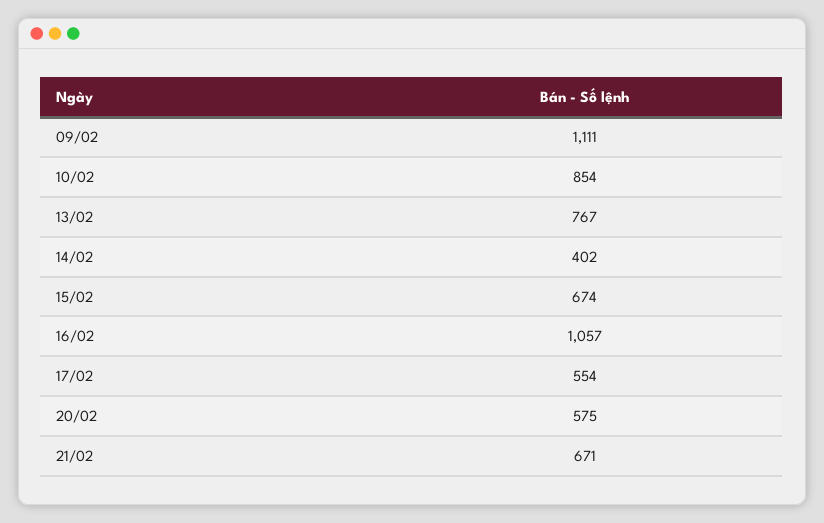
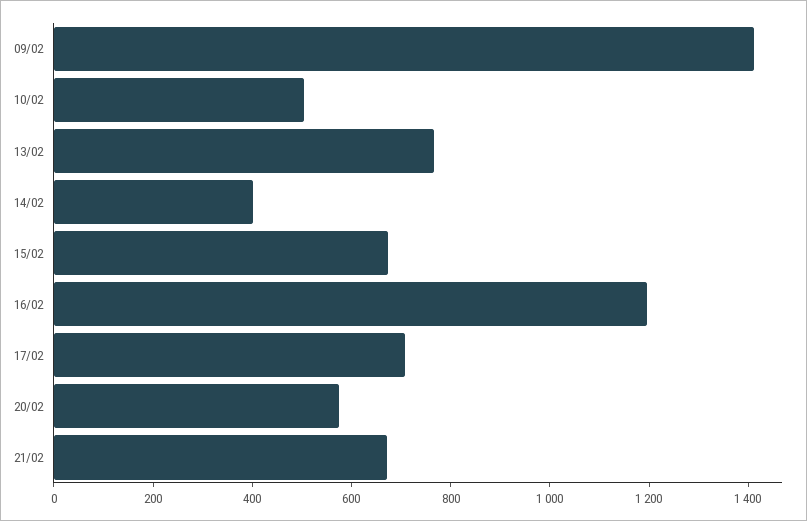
09/02: 1111 -> 1400
10/02: 854 -> 500
16/02: 1057 -> 1200
17/02: 554 -> 700

